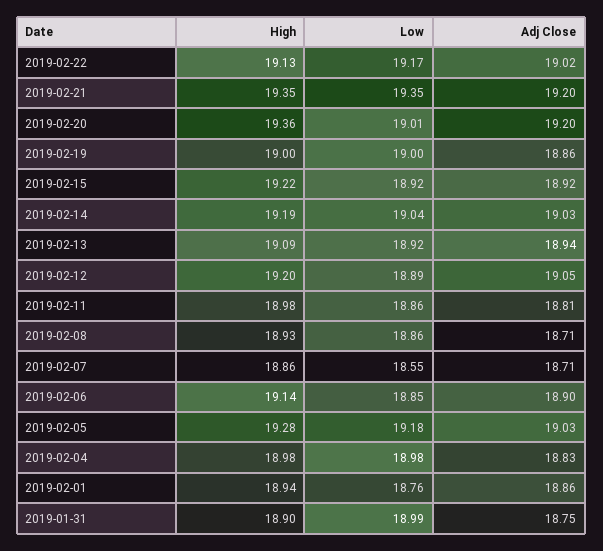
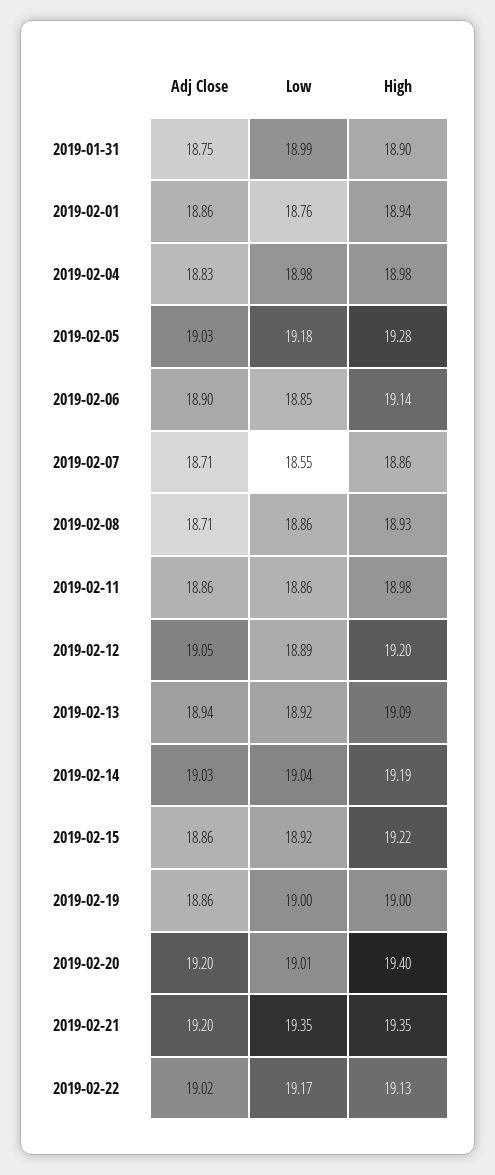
High, 2019-02-20: 19.36 -> 19.4
Adj Close, 2019-02-15: 18.92 -> 18.86
Adj Close, 2019-02-11: 18.81 -> 18.86

